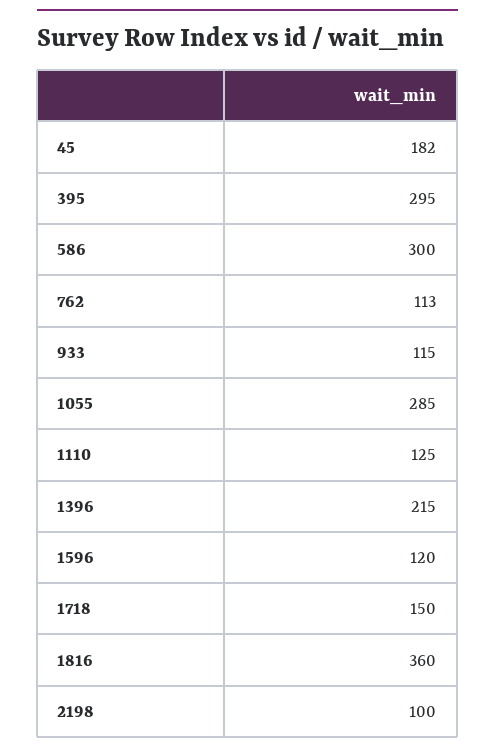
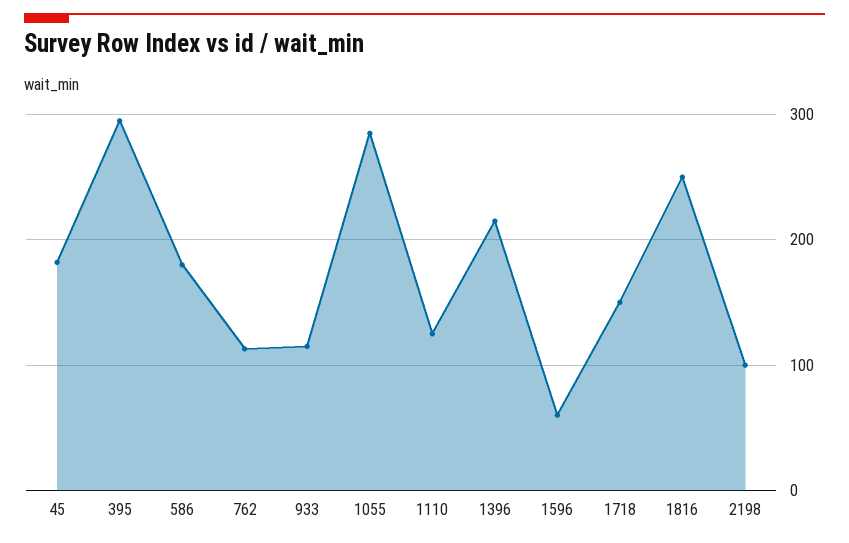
586: 300 -> 180
1596: 120 -> 60
1816: 360 -> 250

